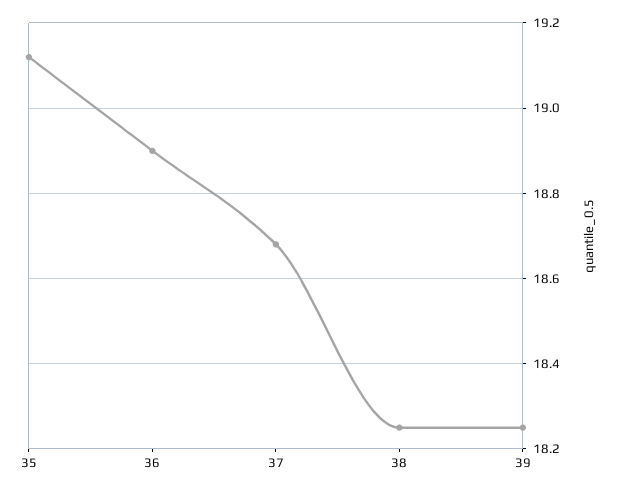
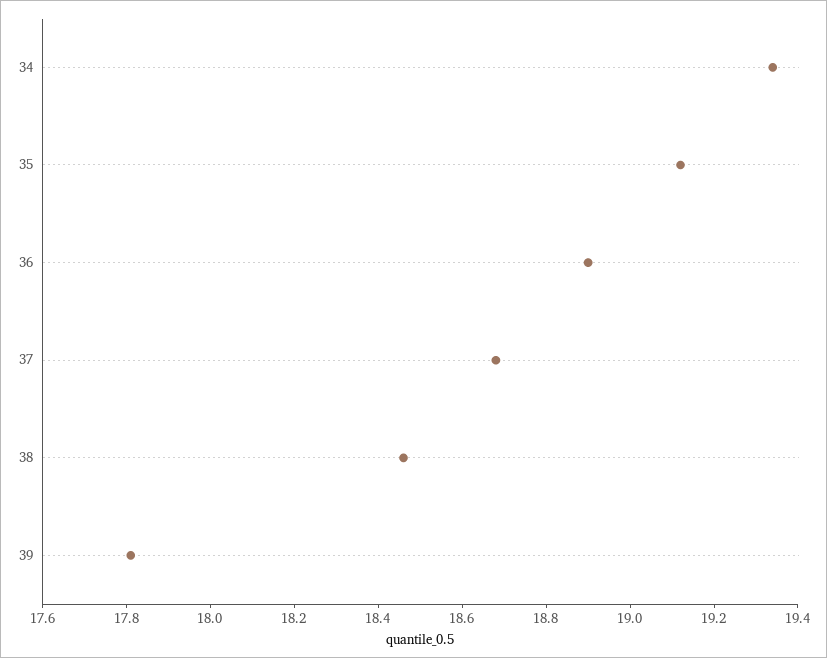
38: 18.25 -> 18.45
39: 18.25 -> 17.8
34: none -> 19.35

